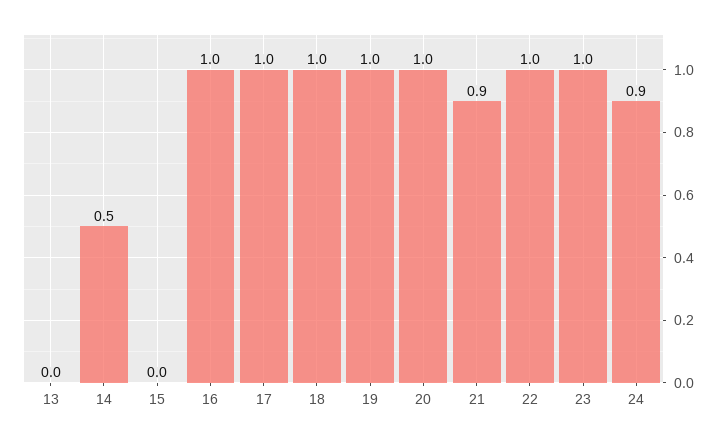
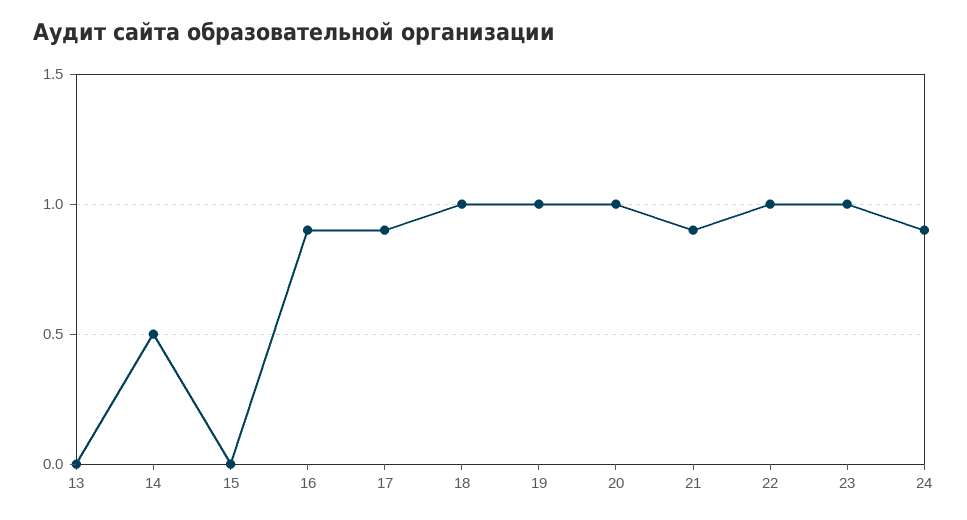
16: 1 -> 0.9
17: 1 -> 0.9

